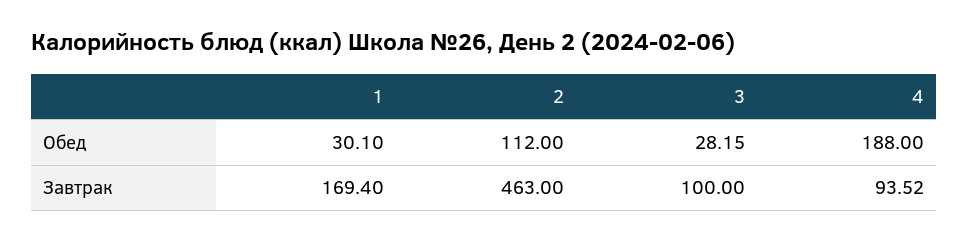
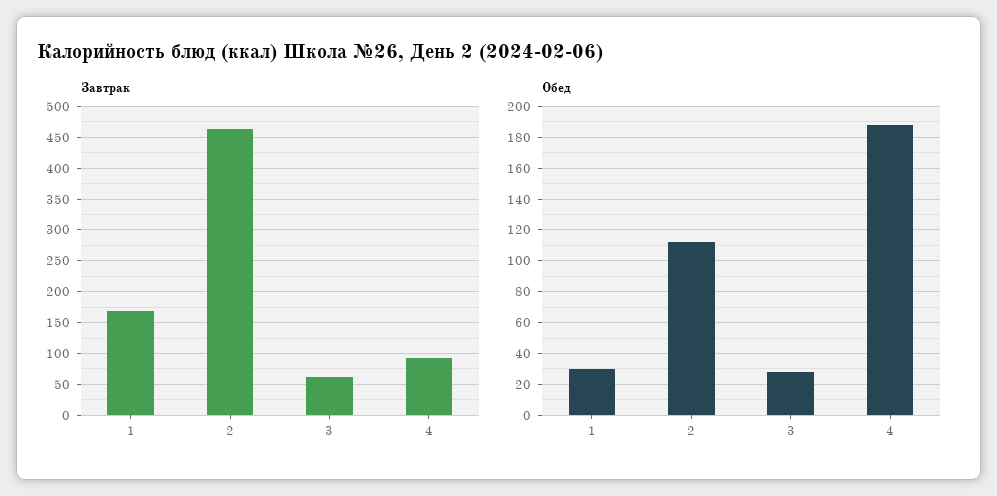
Завтрак, 3: 100 -> 60

